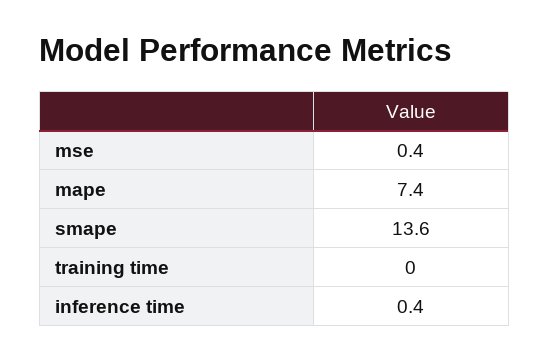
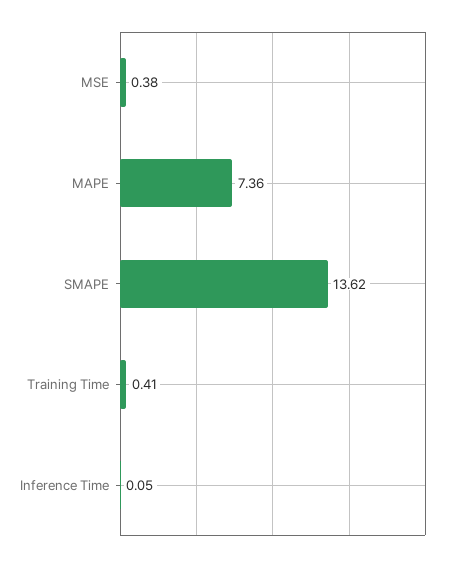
training time: 0 -> 0.41
inference time: 0.4 -> 0.05

